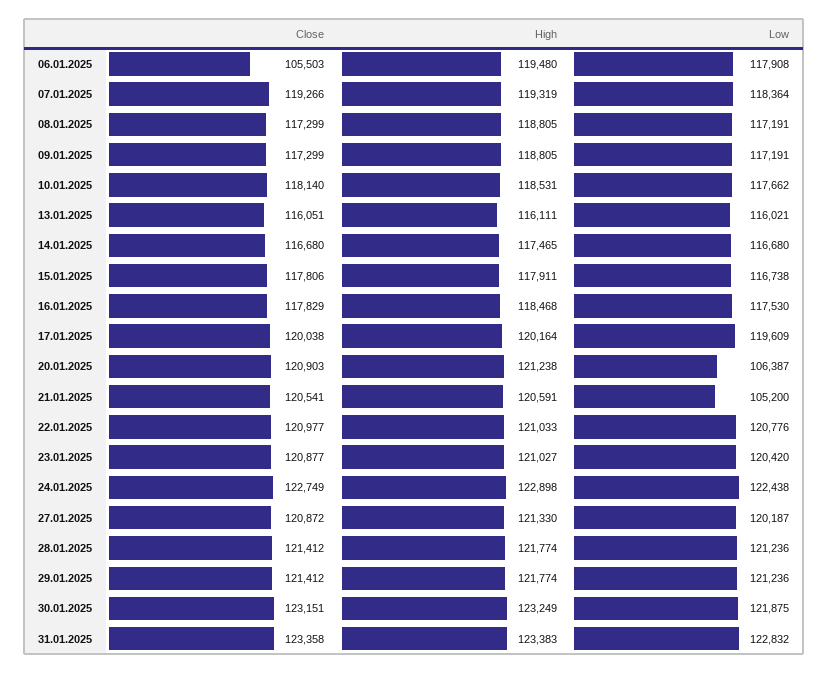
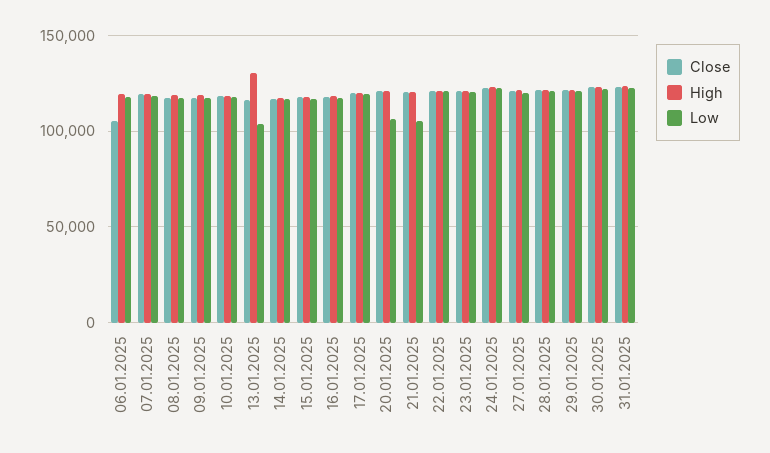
High, 13.01.2025: 116111 -> 130000
Low, 13.01.2025: 116021 -> 105000

